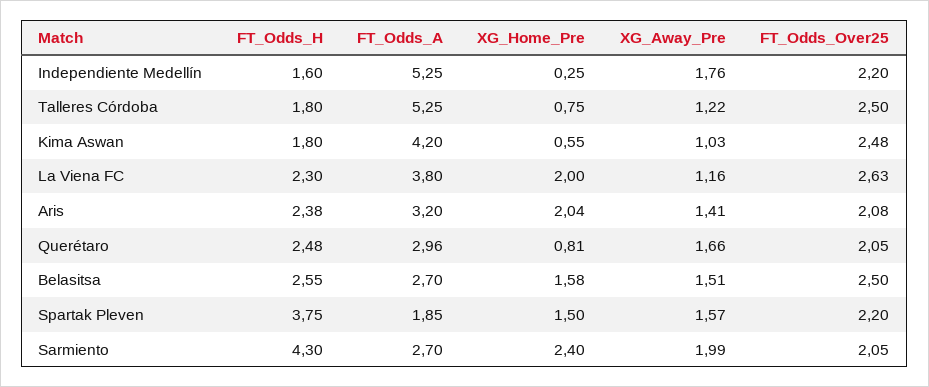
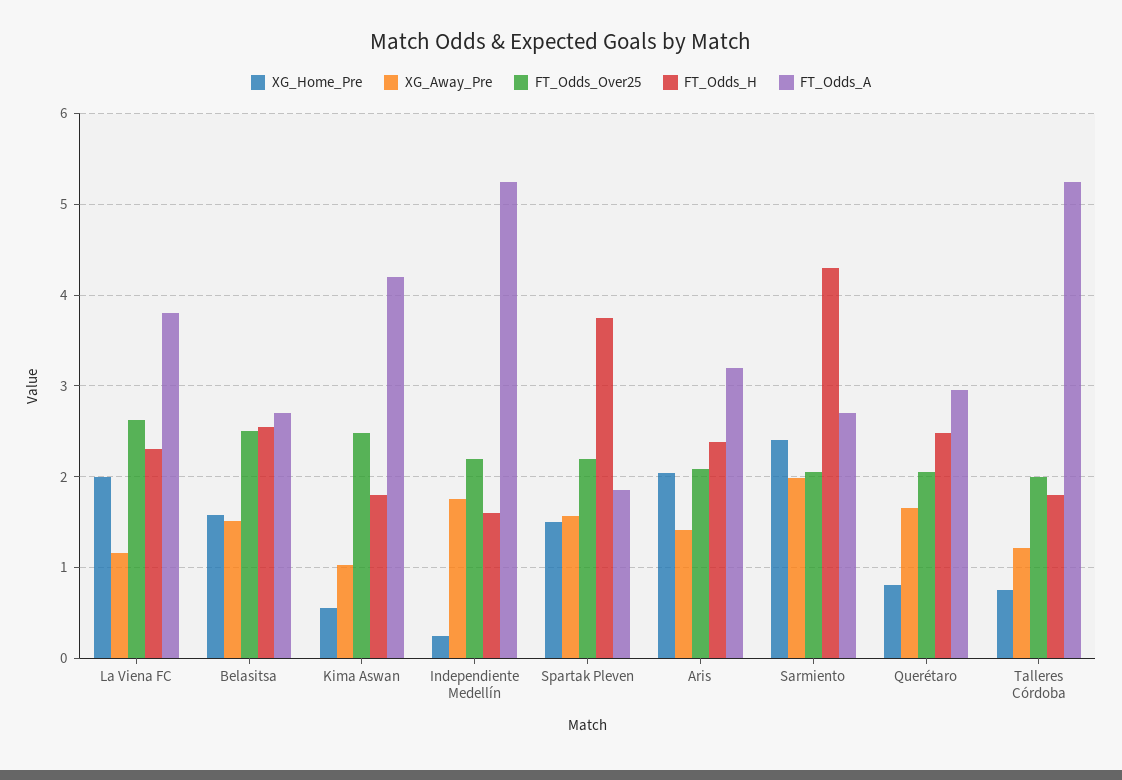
FT_Odds_Over25, Talleres Córdoba: 2.5 -> 2

